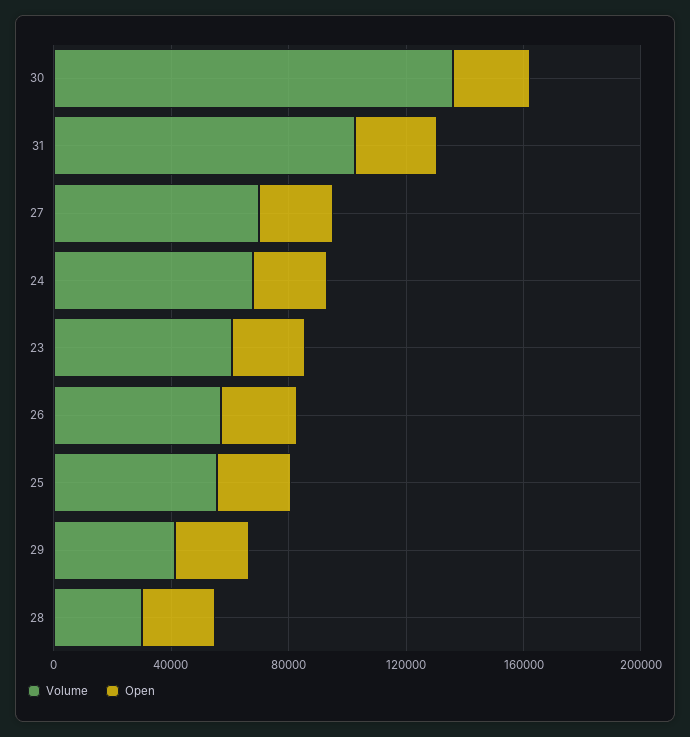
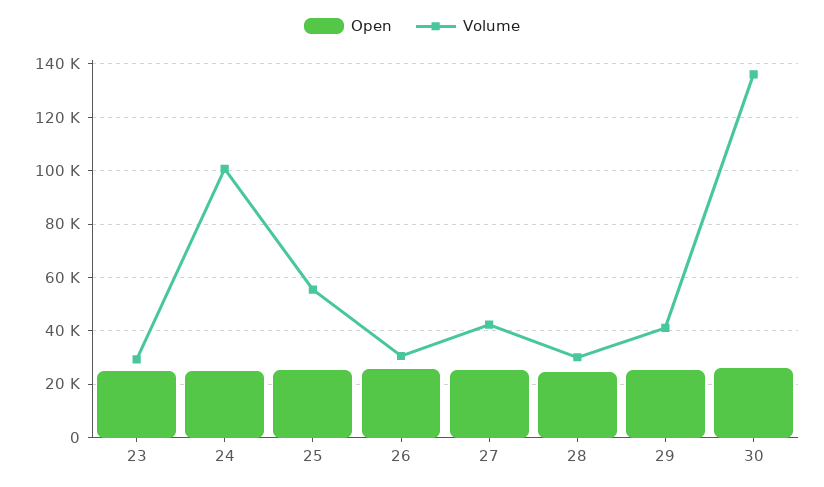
Volume, 31: 100000 -> none
Open, 31: 30000 -> none
Volume, 27: 70000 -> 42500
Volume, 24: 70000 -> 100000
Volume, 23: 60000 -> 30000
Volume, 26: 60000 -> 30000

